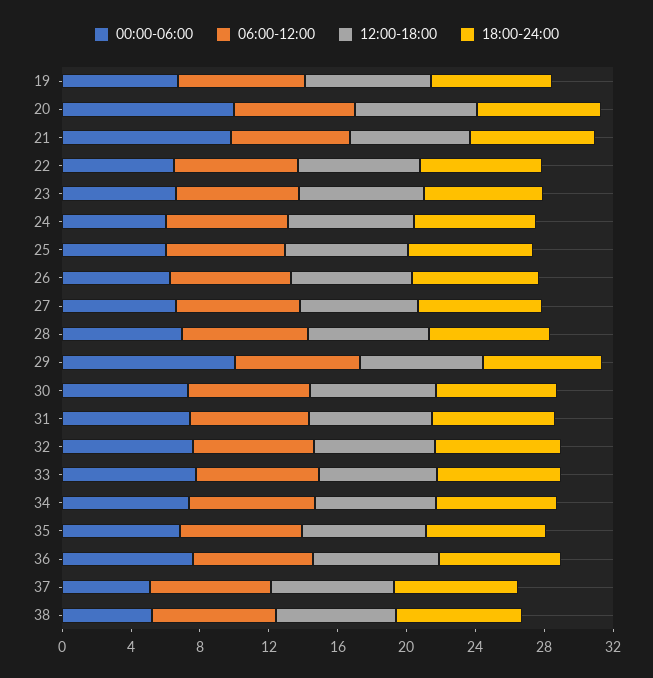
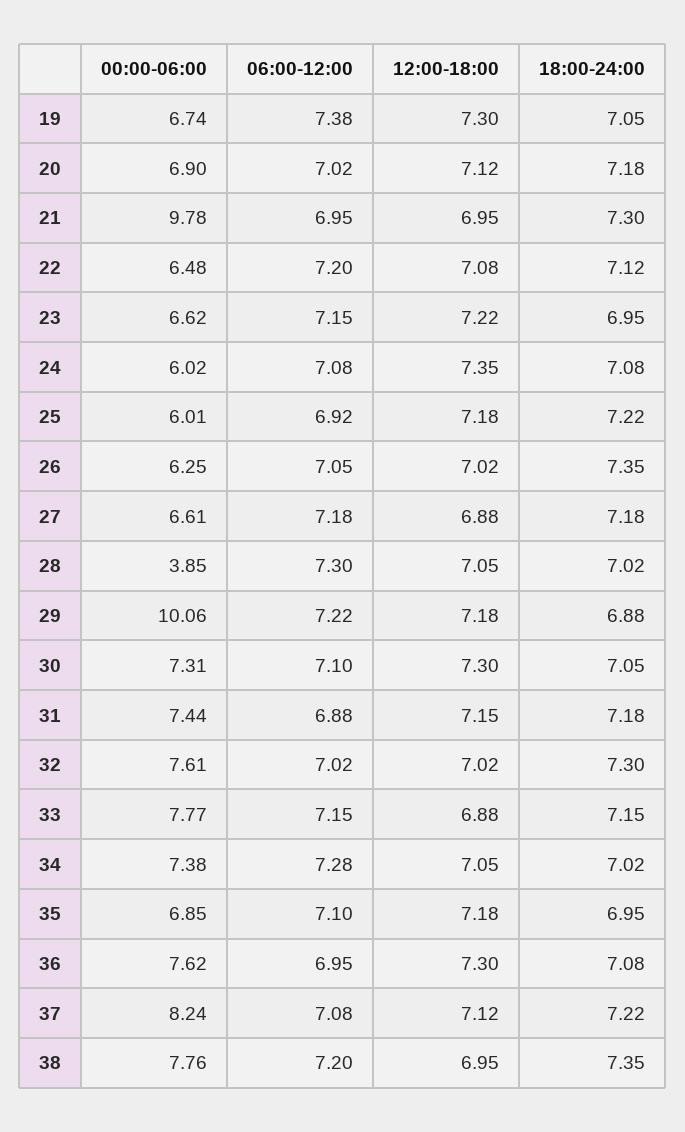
00:00-06:00, 20: 10 -> 6.9
00:00-06:00, 28: 7 -> 3.85
00:00-06:00, 37: 5 -> 8.24
00:00-06:00, 38: 5 -> 7.76

